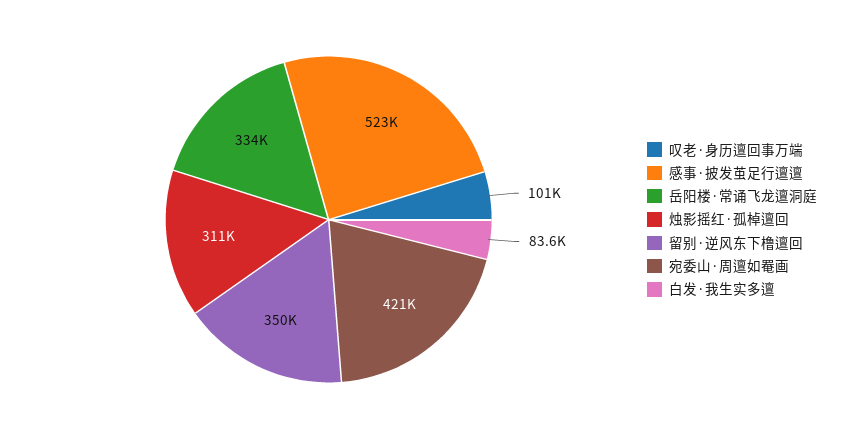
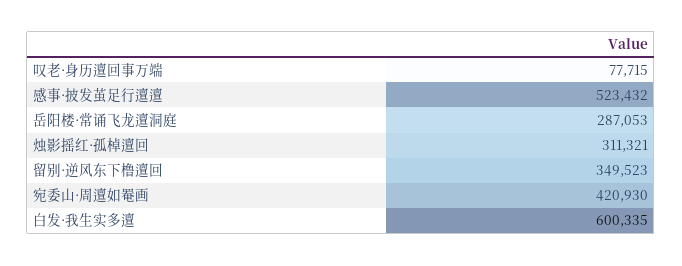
叹老·身历邅回事万端: 101000 -> 77715
岳阳楼·常诵飞龙邅洞庭: 334000 -> 287053
白发·我生实多邅: 83600 -> 600335

